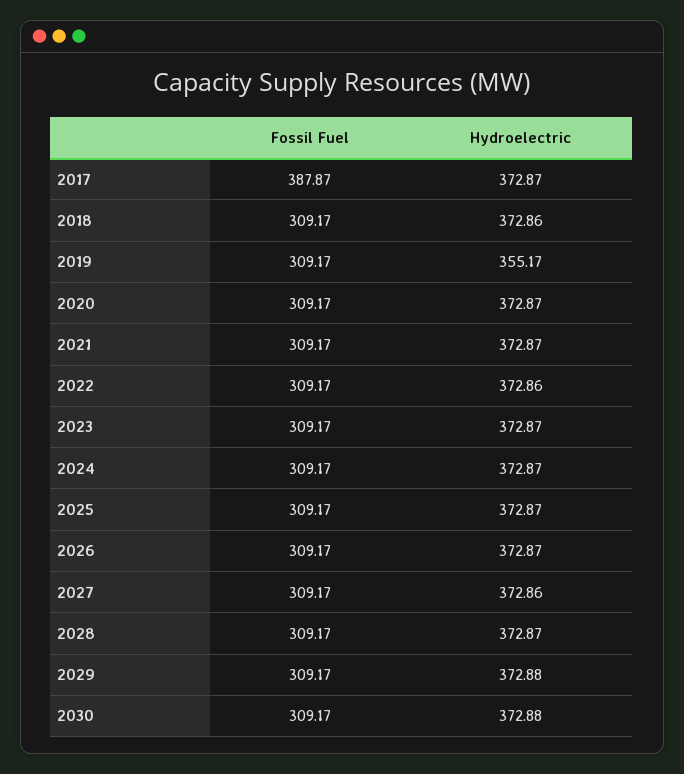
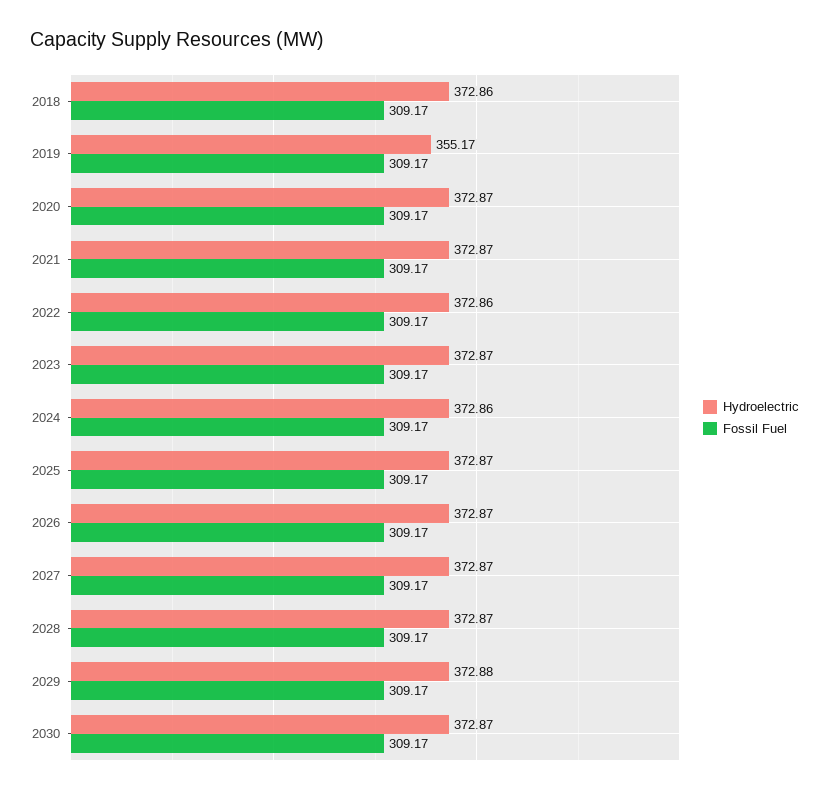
Fossil Fuel, 2017: 387.87 -> none
Hydroelectric, 2017: 372.87 -> none
Hydroelectric, 2024: 372.87 -> 372.86
Hydroelectric, 2027: 372.86 -> 372.87
Hydroelectric, 2030: 372.88 -> 372.87

